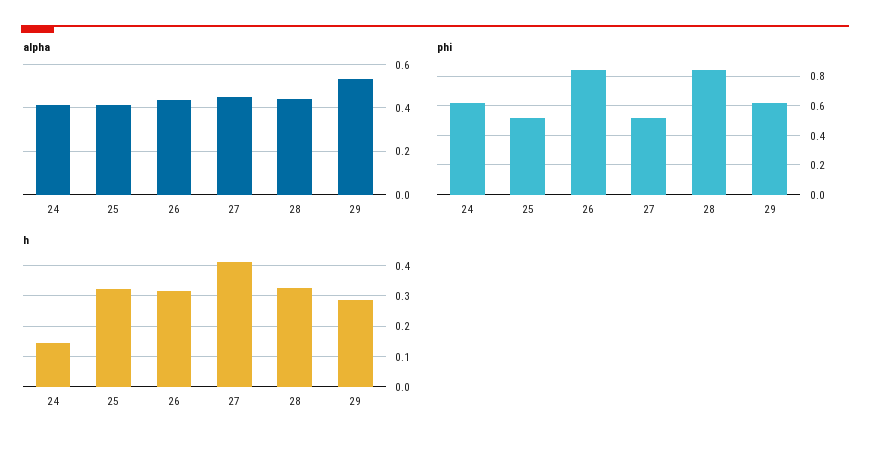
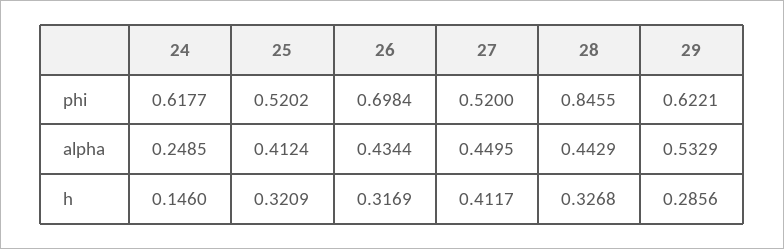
alpha, 24: 0.4 -> 0.2485
phi, 26: 0.85 -> 0.6984

